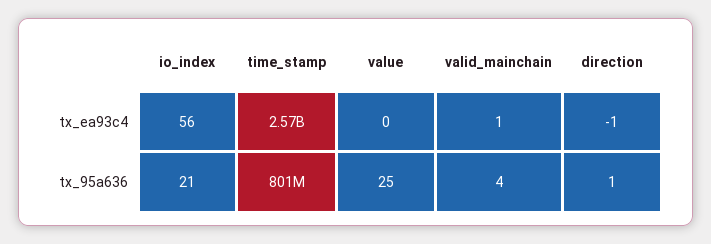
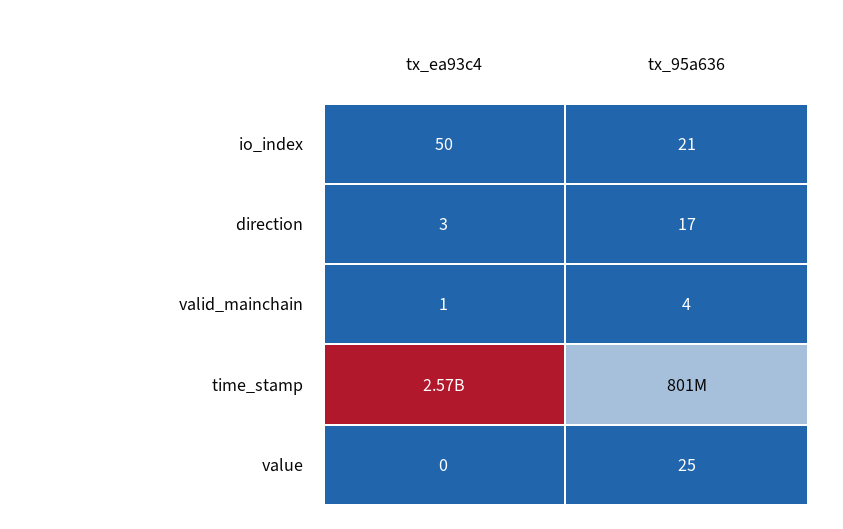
io_index, tx_ea93c4: 56 -> 50
direction, tx_ea93c4: -1 -> 3
direction, tx_95a636: 1 -> 17

